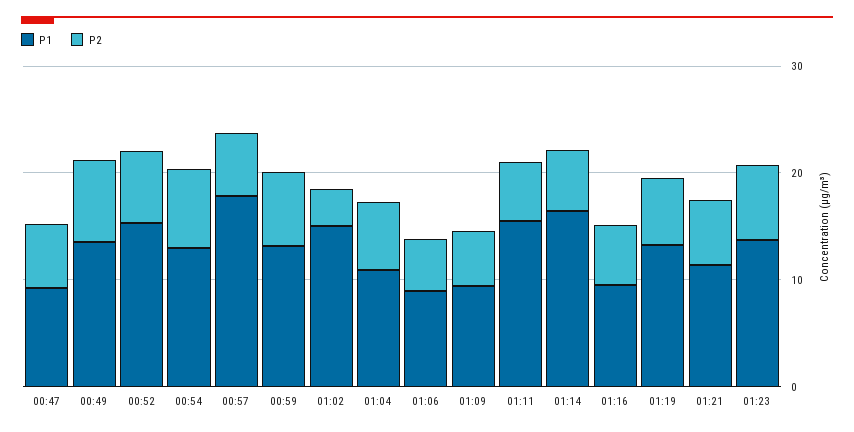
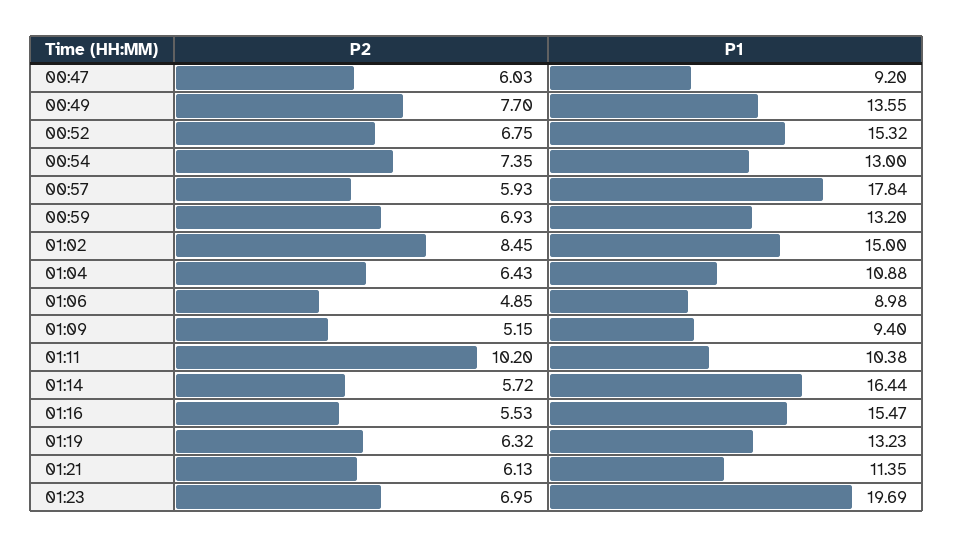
P2, 01:02: 4 -> 8.45
P1, 01:11: 16 -> 10.38
P2, 01:11: 6 -> 10.2
P1, 01:16: 10 -> 15.47
P1, 01:23: 14 -> 19.69

